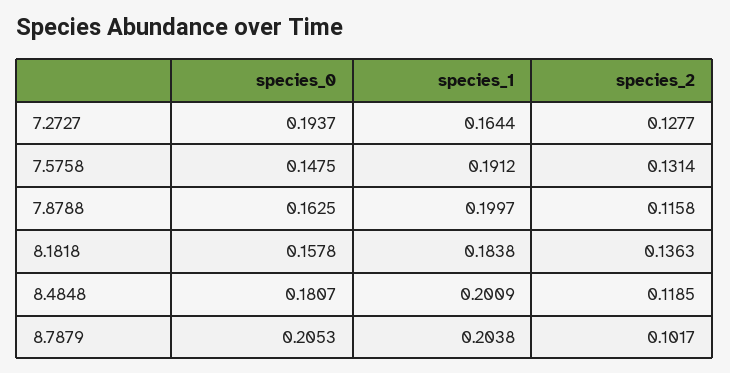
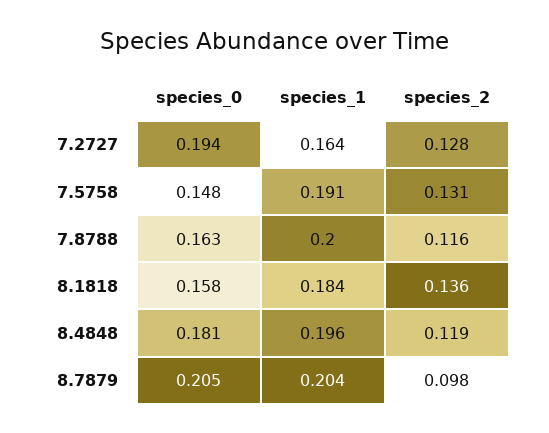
species_1, 8.4848: 0.2009 -> 0.196
species_2, 8.7879: 0.1017 -> 0.098

